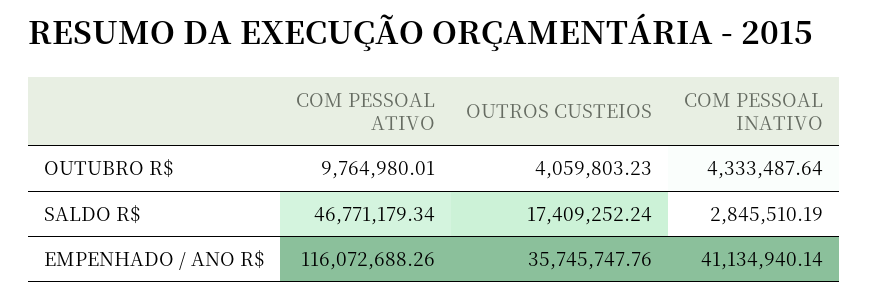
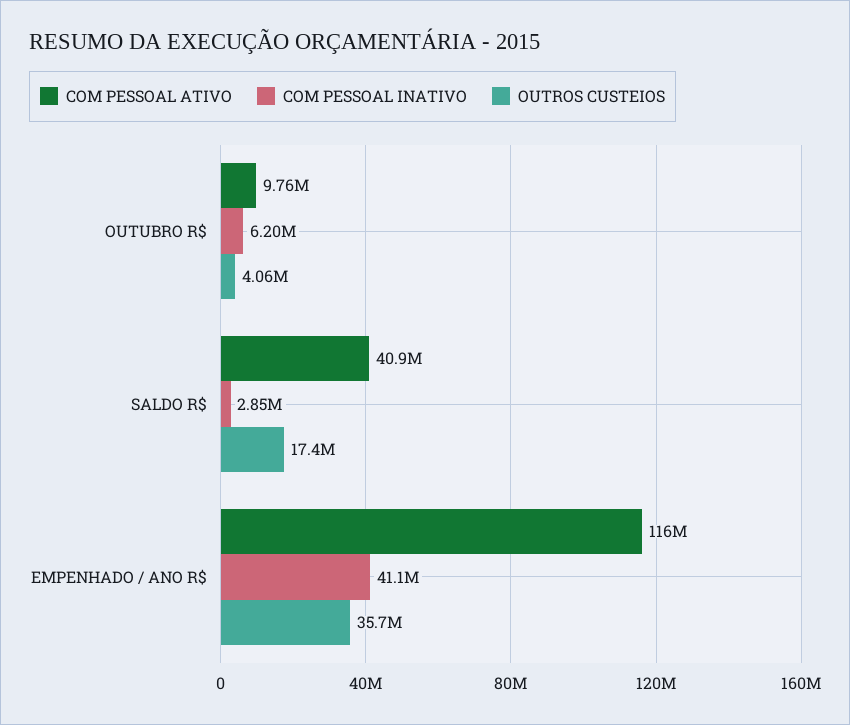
COM PESSOAL INATIVO, OUTUBRO R$: 4333487.64 -> 6200000
COM PESSOAL ATIVO, SALDO R$: 46771179.34 -> 40900000

